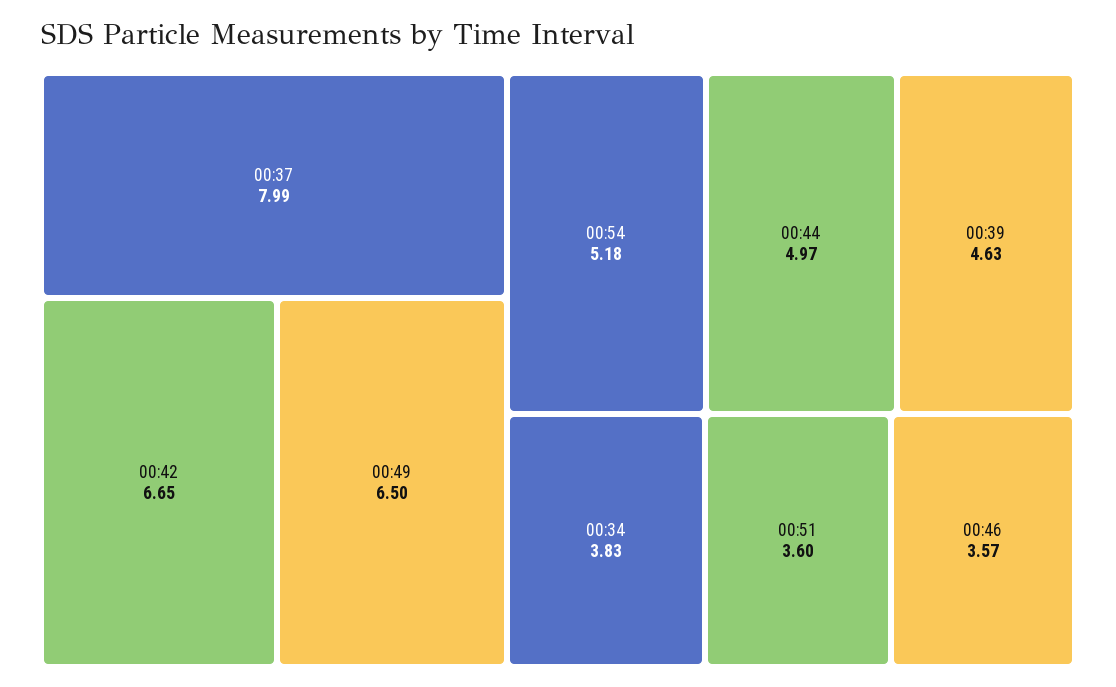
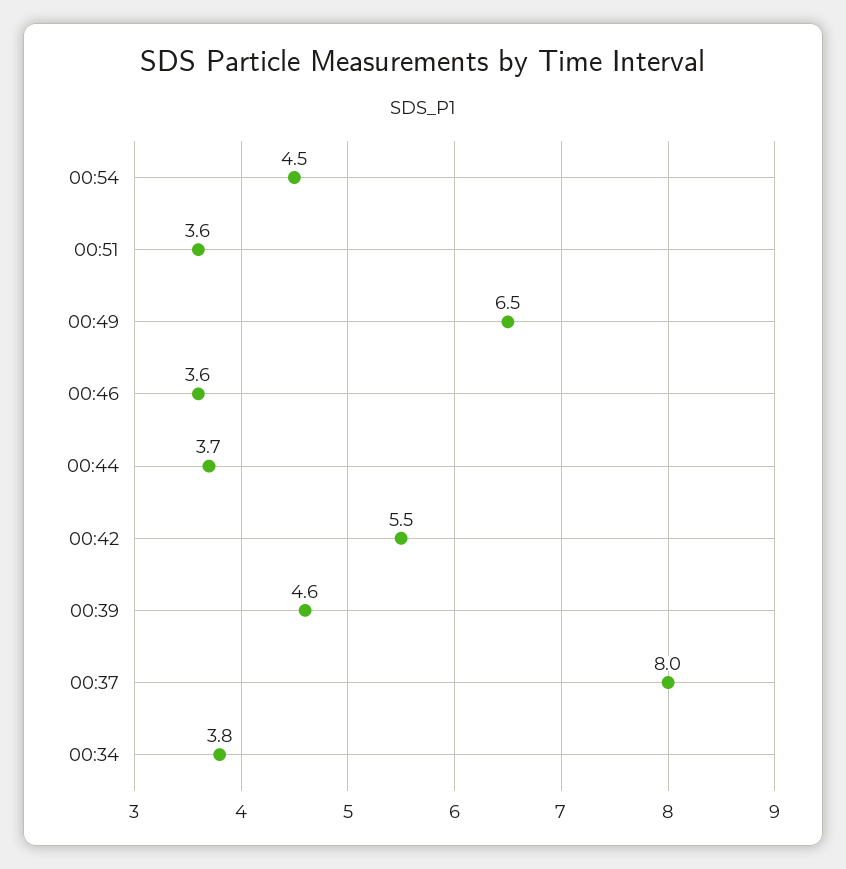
00:42: 6.65 -> 5.5
00:54: 5.18 -> 4.5
00:44: 4.97 -> 3.7

